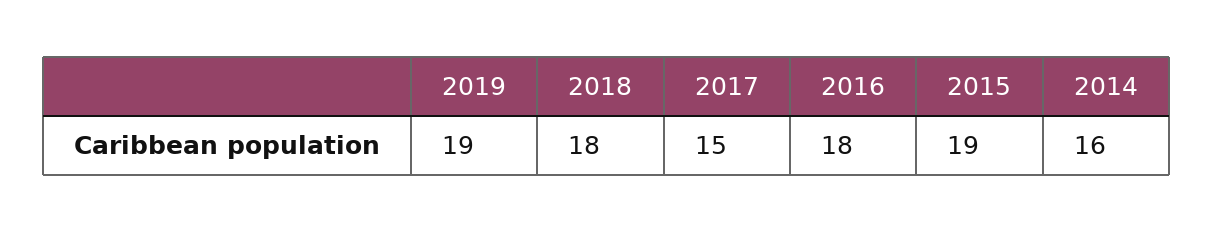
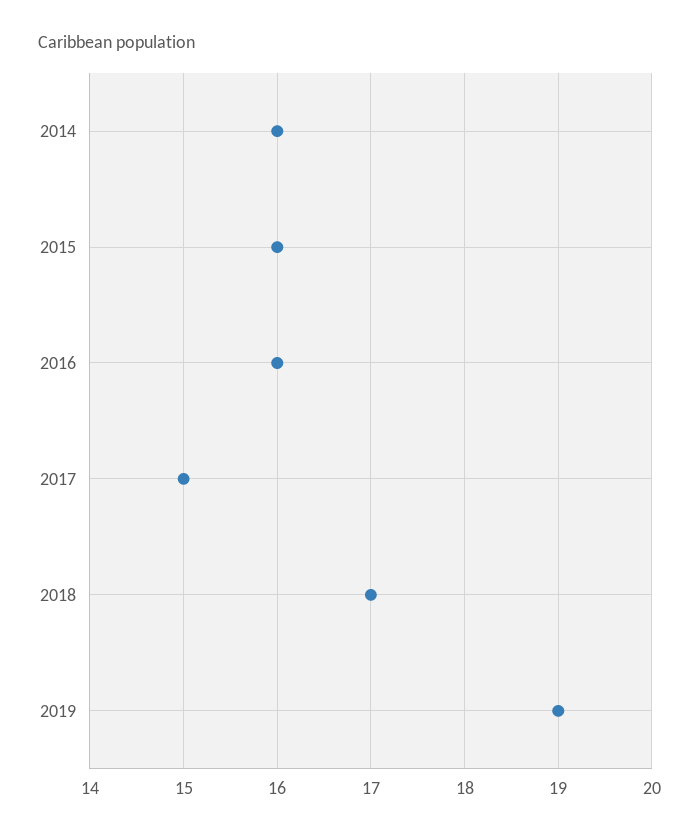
2018: 18 -> 17
2016: 18 -> 16
2015: 19 -> 16

